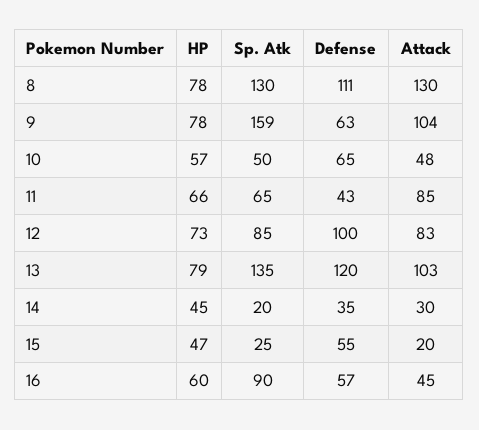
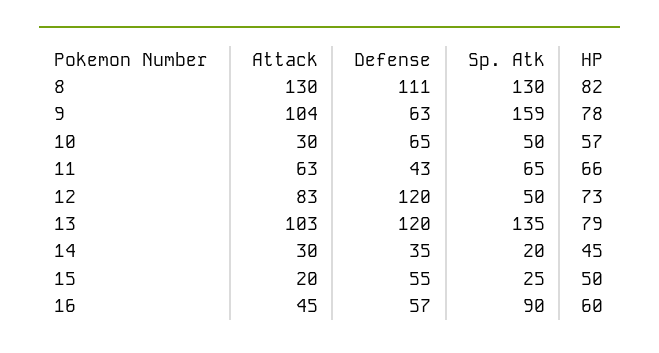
HP, 8: 78 -> 82
Attack, 10: 48 -> 30
Attack, 11: 85 -> 63
Sp. Atk, 12: 85 -> 50
Defense, 12: 100 -> 120
HP, 15: 47 -> 50

